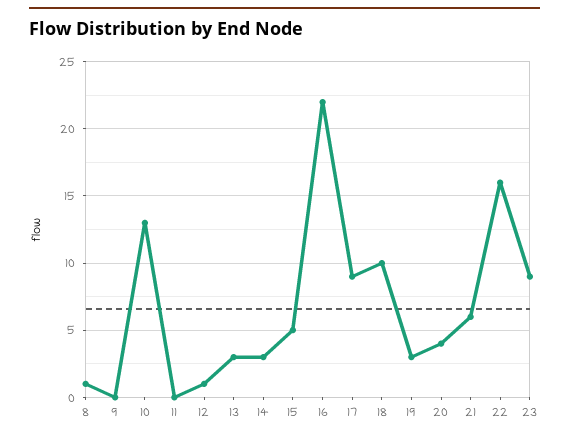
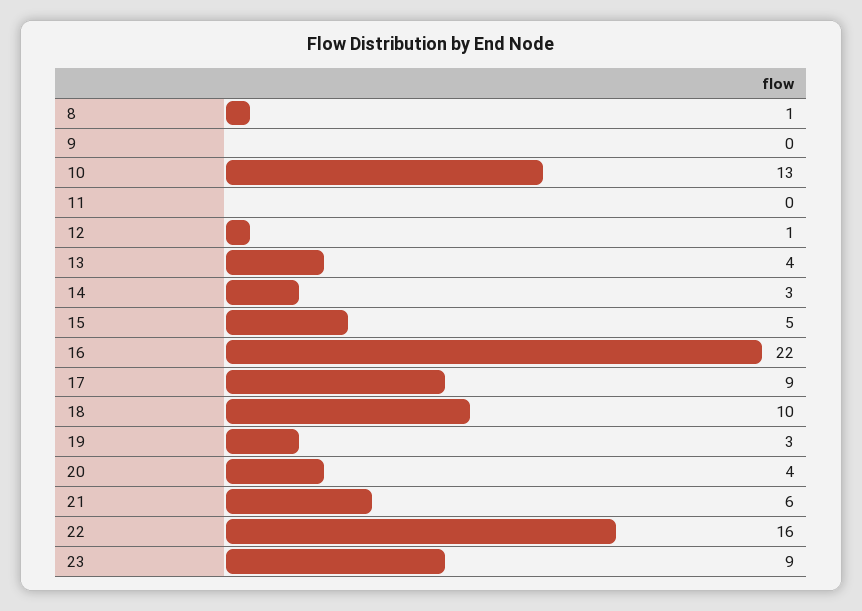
13: 3 -> 4

